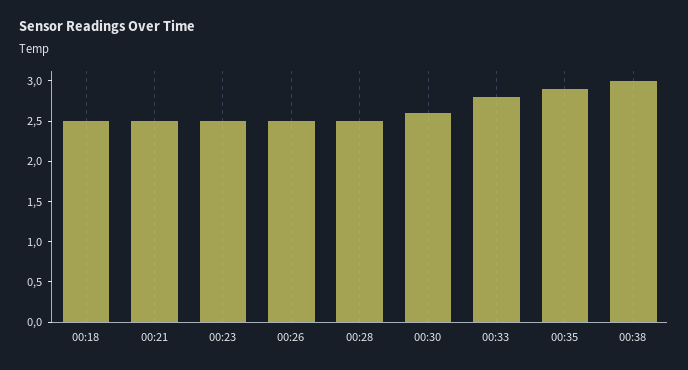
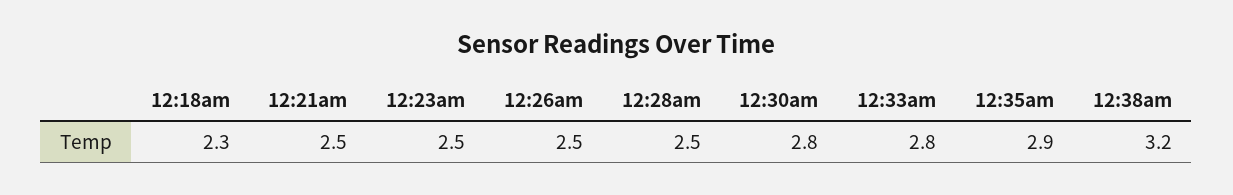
00:18: 2.5 -> 2.3
00:30: 2.6 -> 2.8
00:38: 3 -> 3.2

